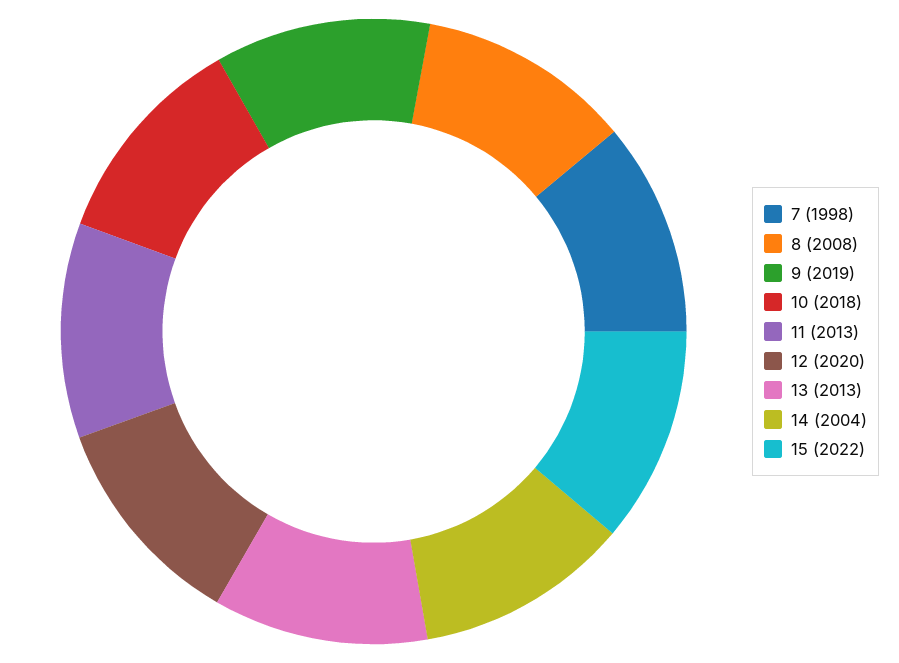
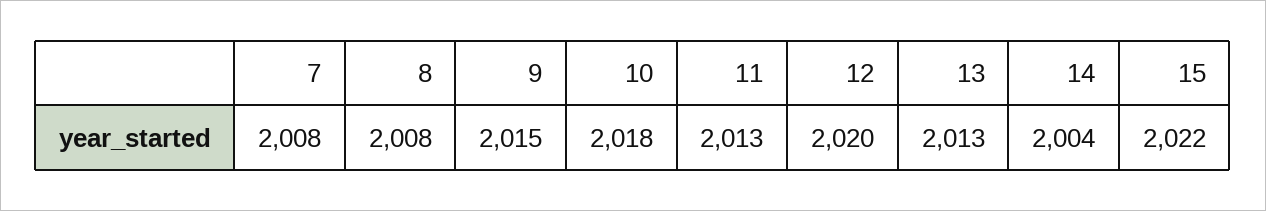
7: 1998 -> 2008
9: 2019 -> 2015

